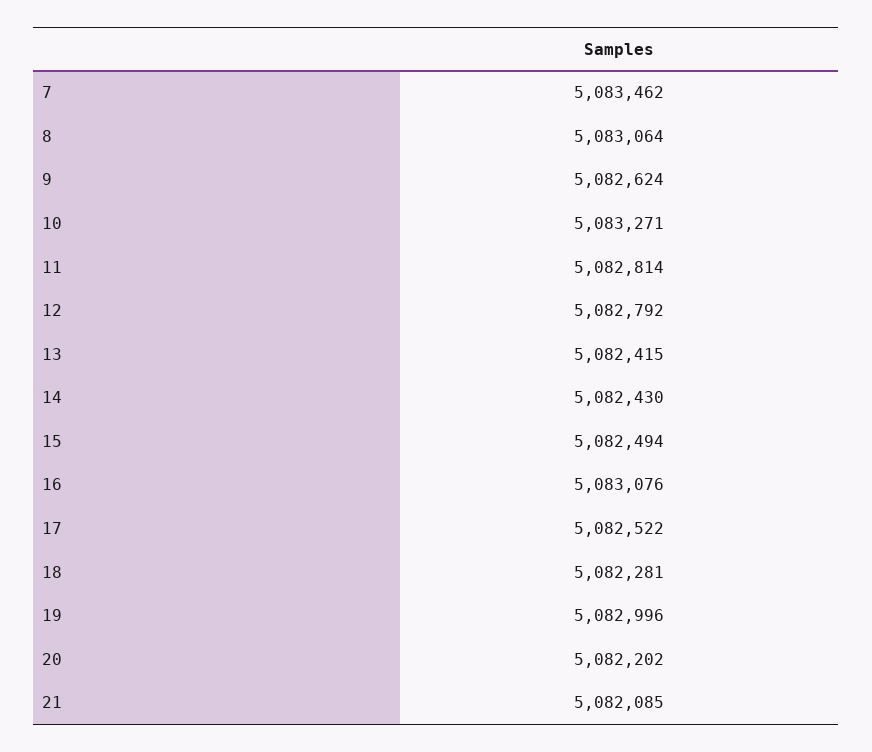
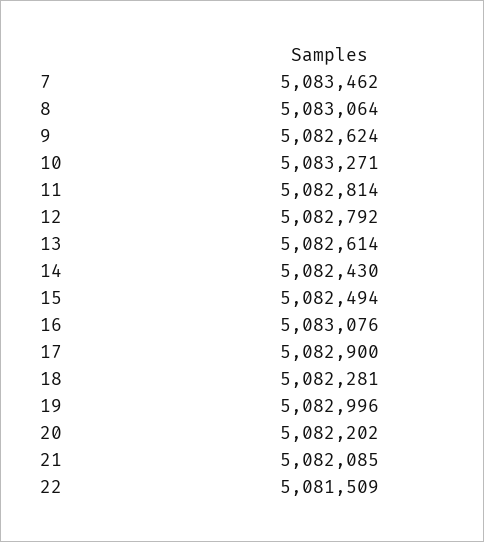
13: 5082415 -> 5082614
17: 5082522 -> 5082900
22: none -> 5081509

